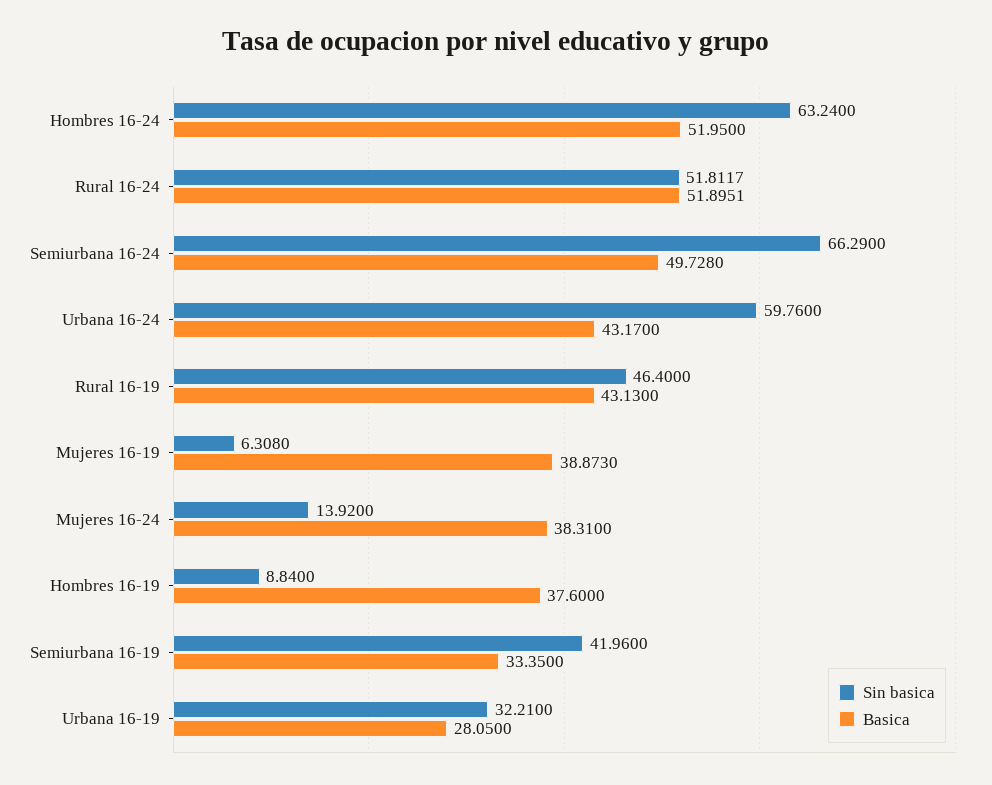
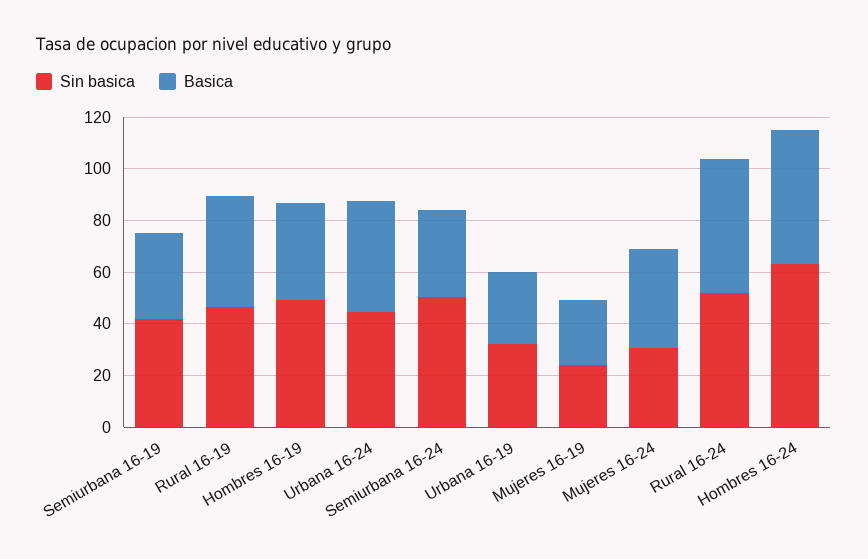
Sin basica, Semiurbana 16-24: 66.29 -> 50
Basica, Semiurbana 16-24: 49.728 -> 35
Sin basica, Urbana 16-24: 59.76 -> 45
Sin basica, Mujeres 16-19: 6.308 -> 25
Basica, Mujeres 16-19: 38.873 -> 25
Sin basica, Mujeres 16-24: 13.92 -> 30
Sin basica, Hombres 16-19: 8.84 -> 50

